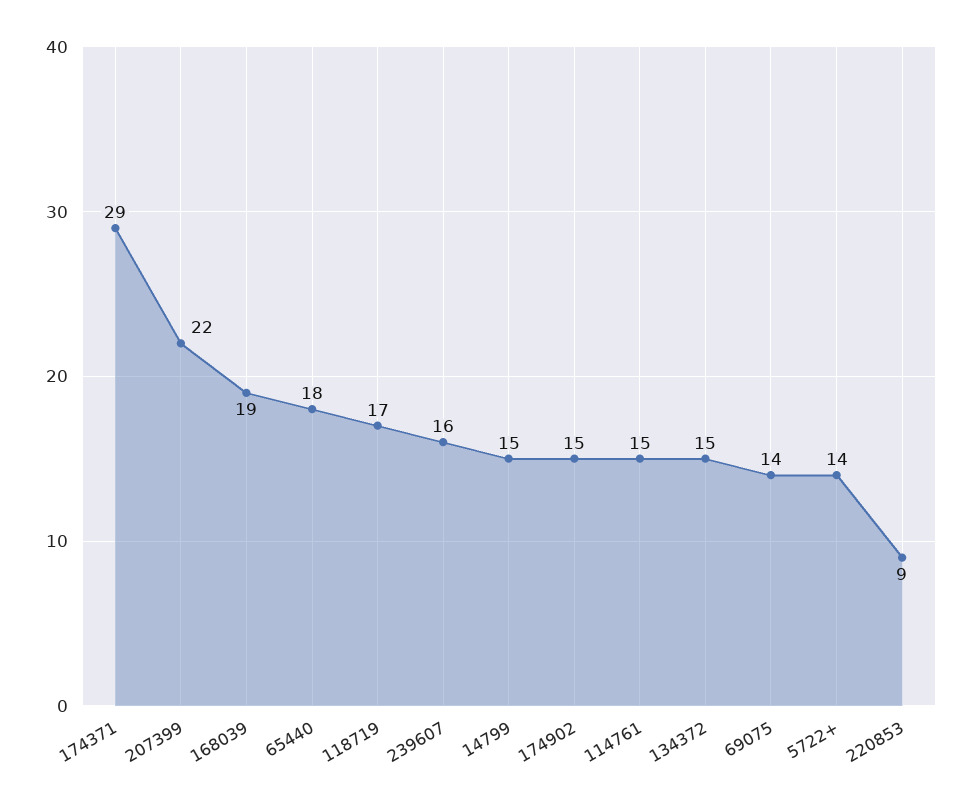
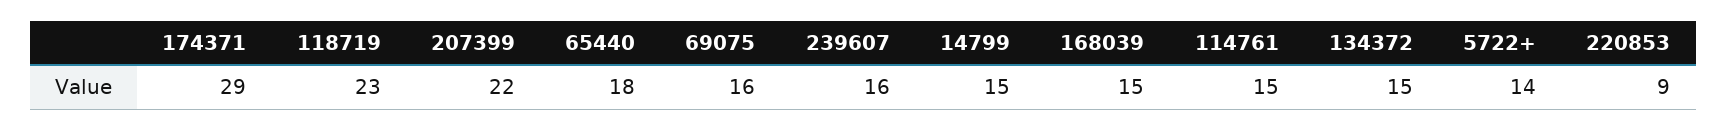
168039: 19 -> 15
118719: 17 -> 23
174902: 15 -> none
69075: 14 -> 16

